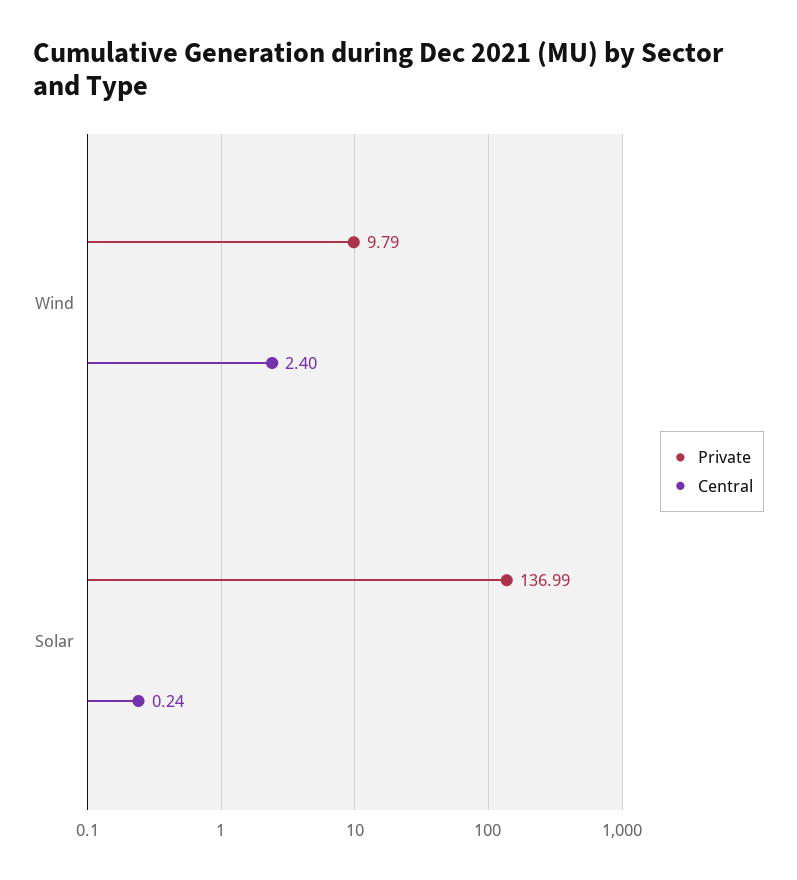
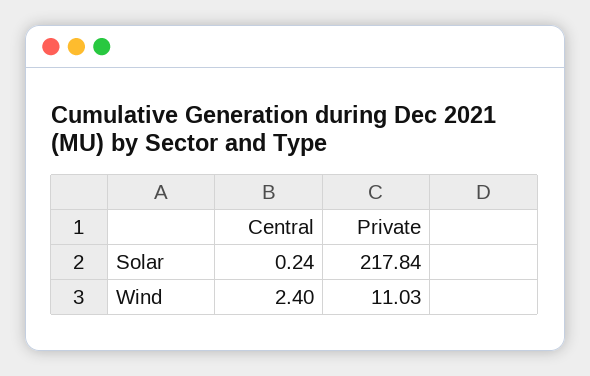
Private, Wind: 9.79 -> 11.03
Private, Solar: 136.99 -> 217.84

